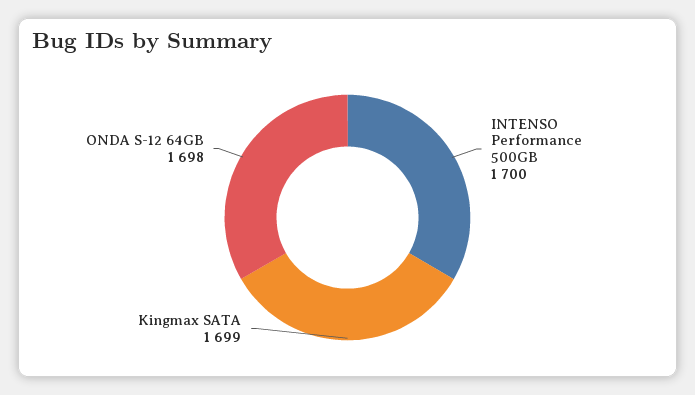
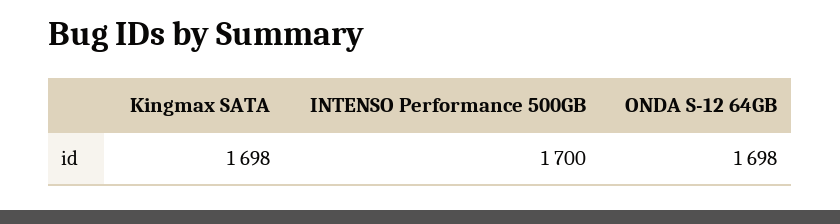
Kingmax SATA: 1699 -> 1698

